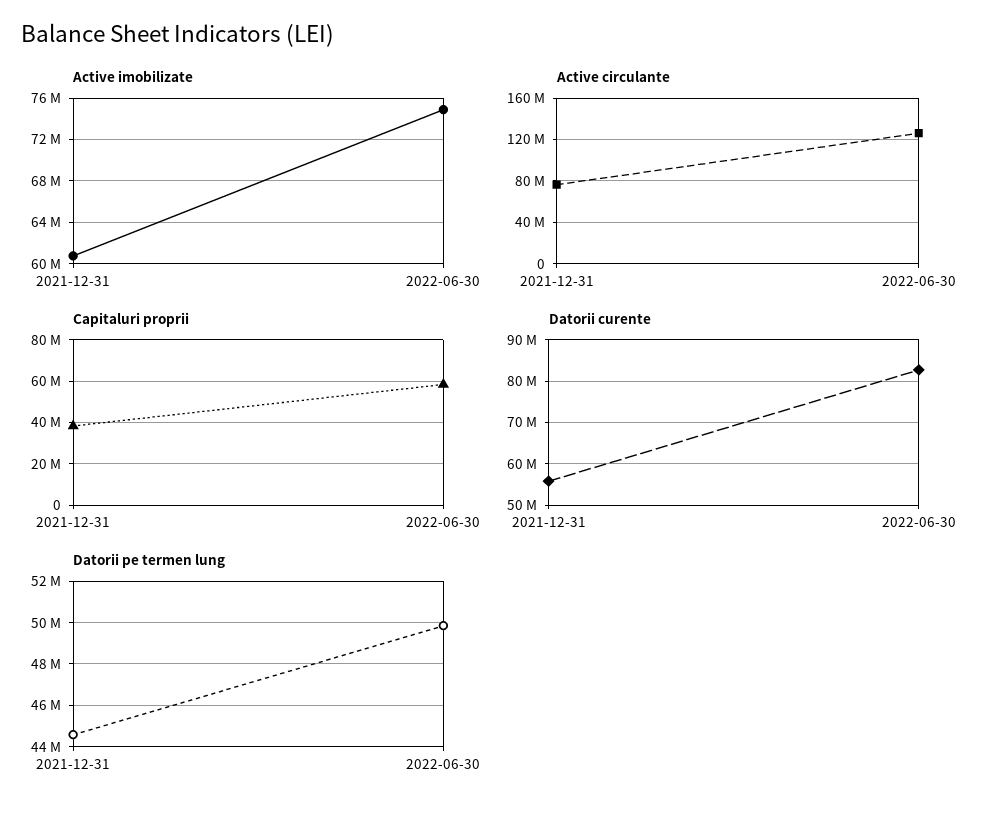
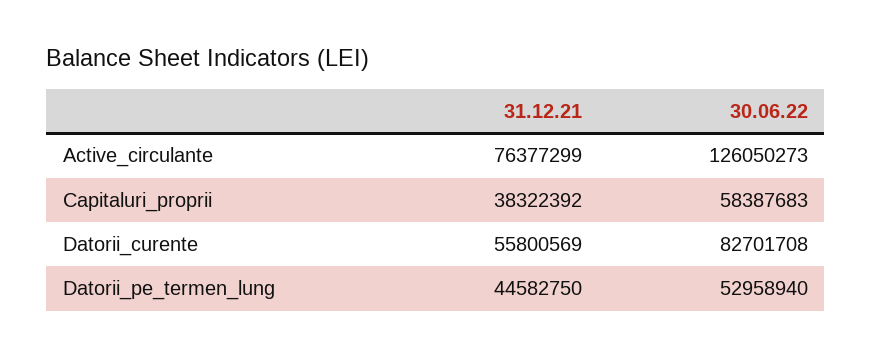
Active imobilizate, 2021-12-31: 61000000 -> none
Active imobilizate, 2022-06-30: 75000000 -> none
Datorii pe termen lung, 2022-06-30: 50000000 -> 52958940

